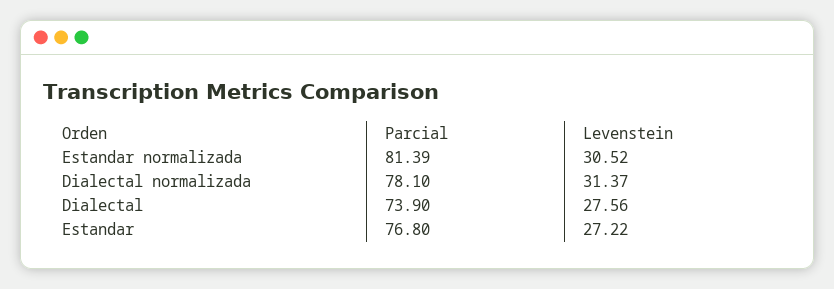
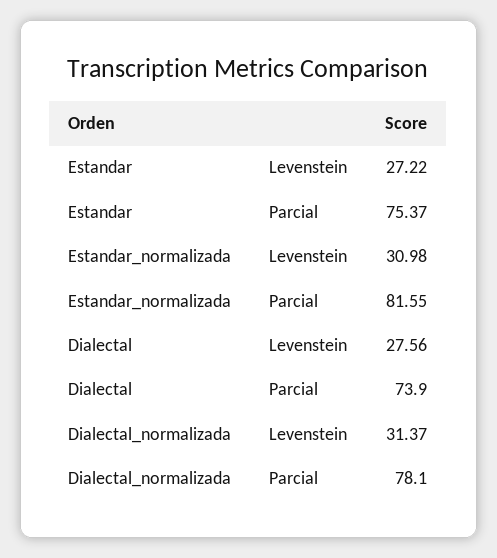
Parcial, Estandar normalizada: 81.39 -> 81.55
Levenstein, Estandar normalizada: 30.52 -> 30.98
Parcial, Estandar: 76.8 -> 75.37

